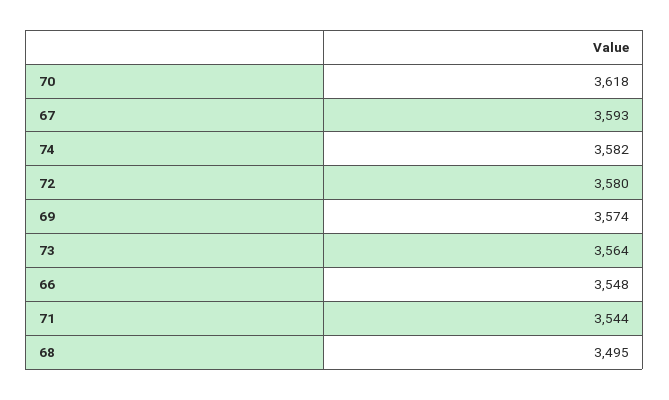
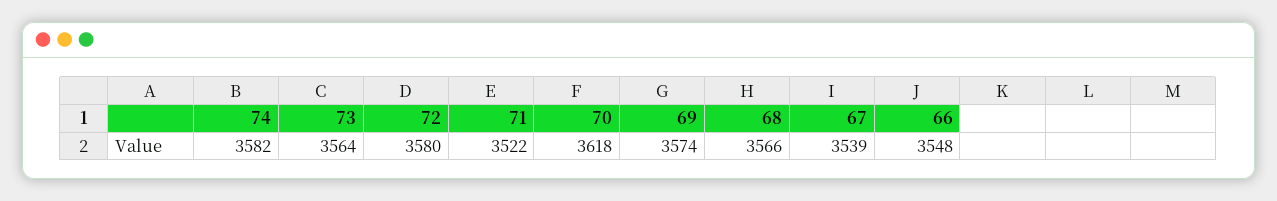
67: 3593 -> 3539
71: 3544 -> 3522
68: 3495 -> 3566

